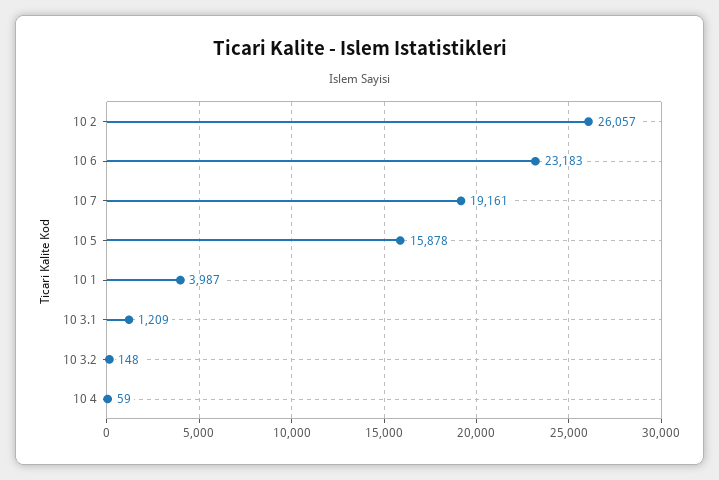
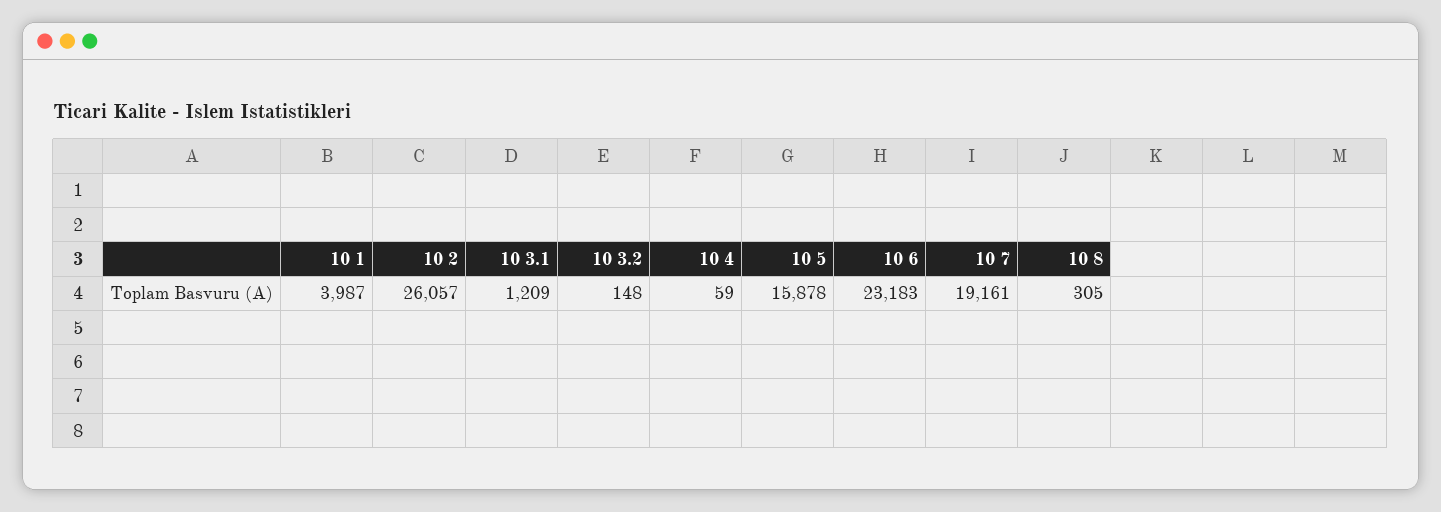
10 8: none -> 305

